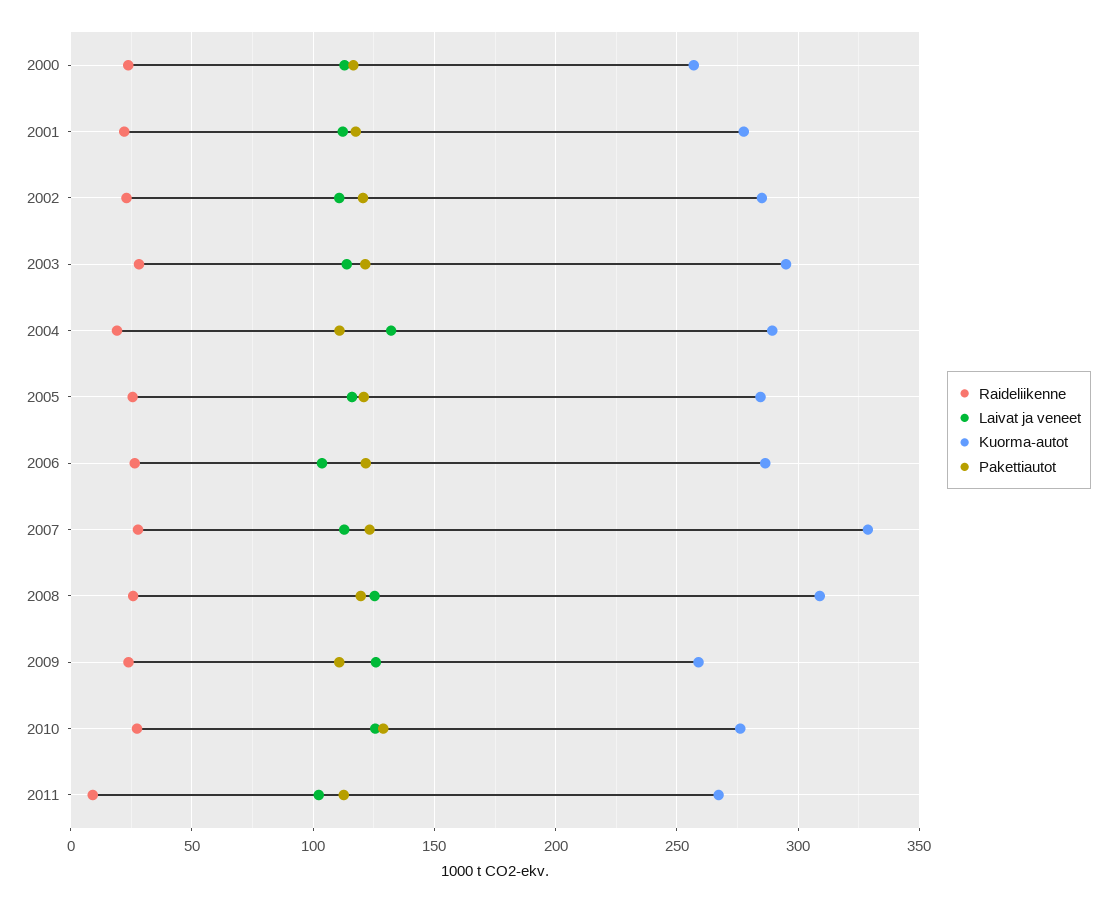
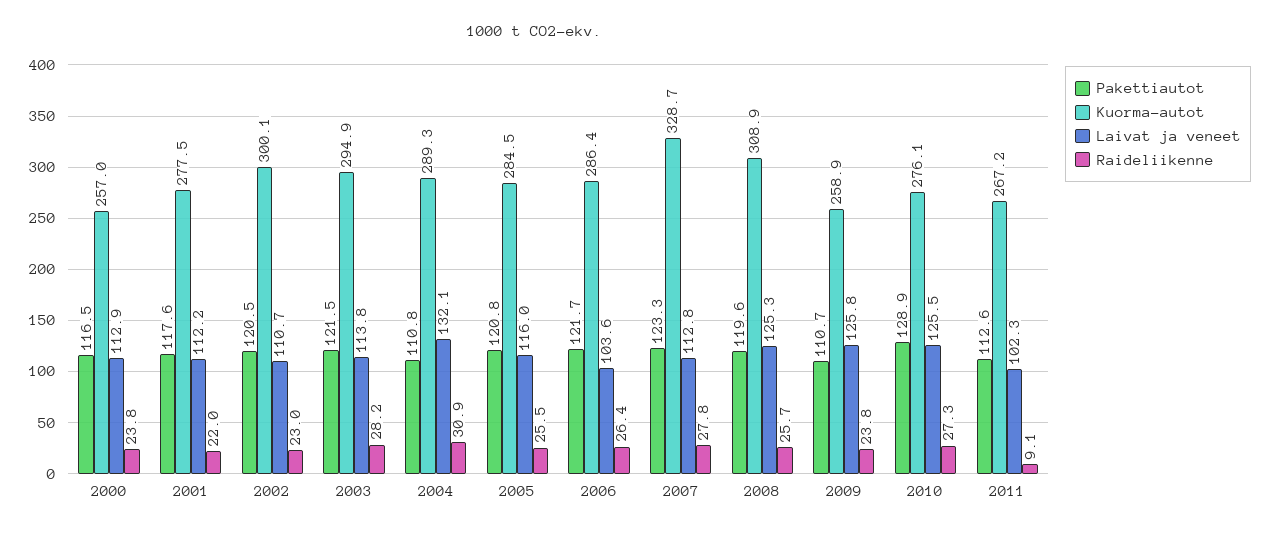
Kuorma-autot, 2002: 285 -> 300.1
Raideliikenne, 2004: 20 -> 30.9

